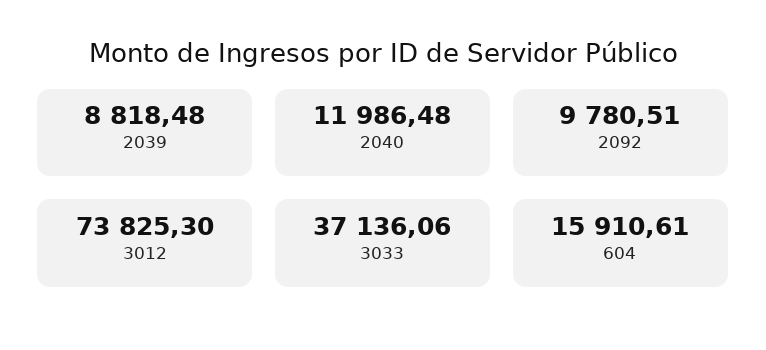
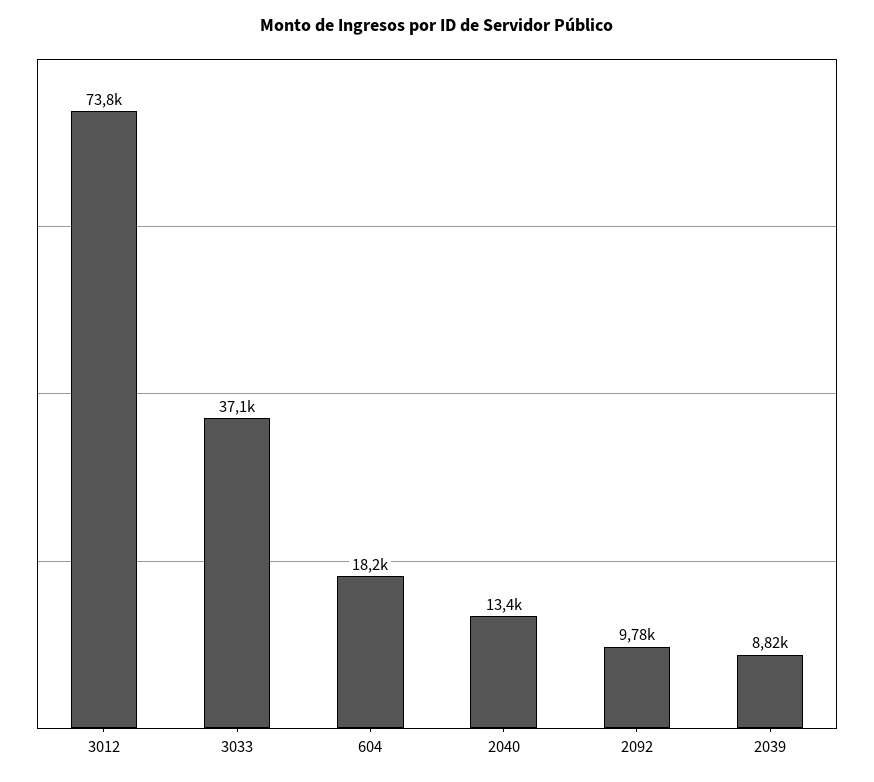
2040: 11986.48 -> 13400
604: 15910.61 -> 18200

